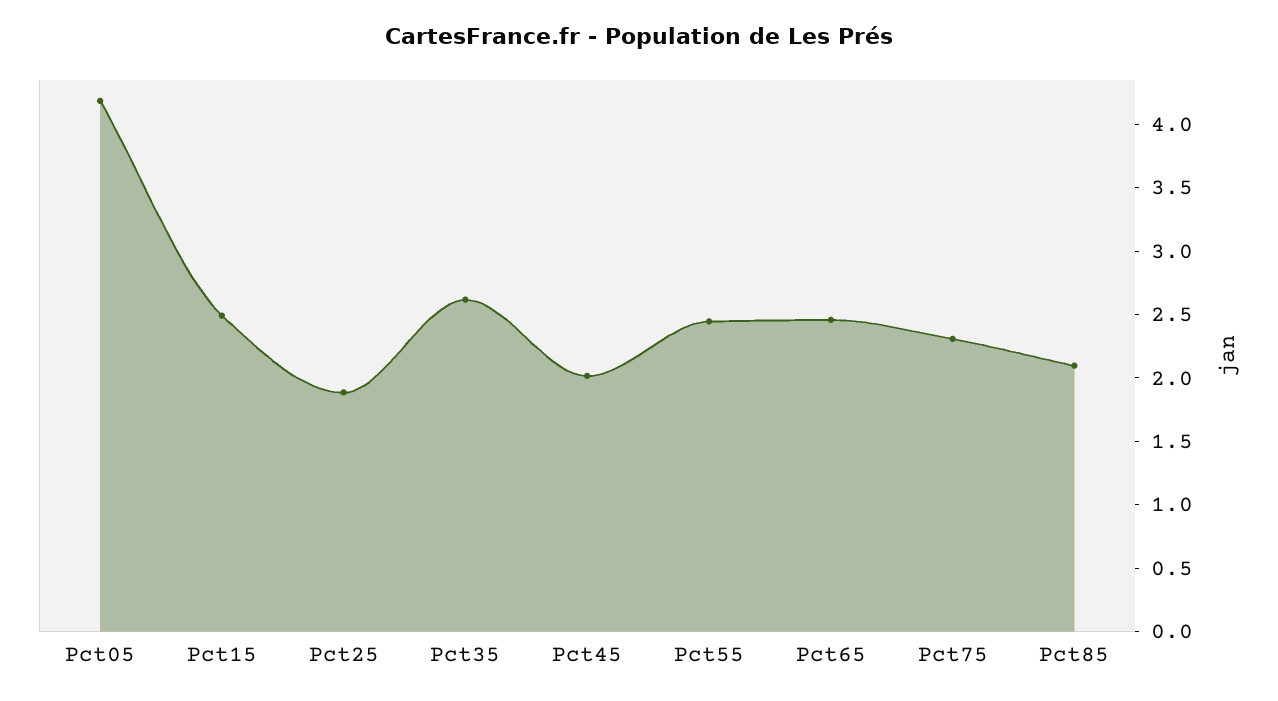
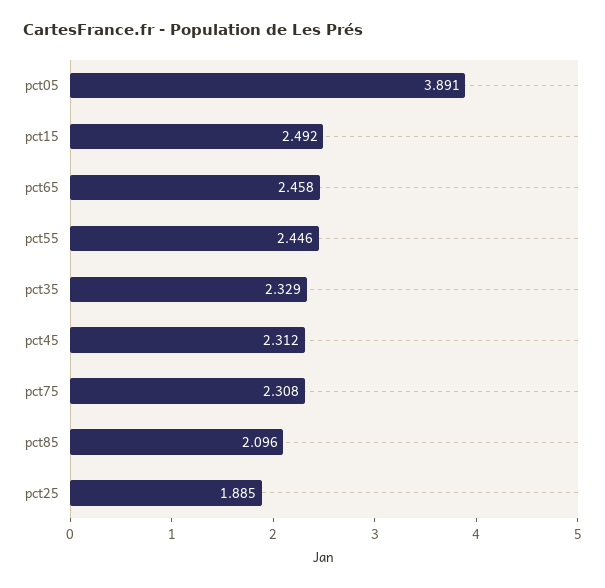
Pct05: 4.2 -> 3.891
Pct35: 2.6 -> 2.329
Pct45: 2 -> 2.312

